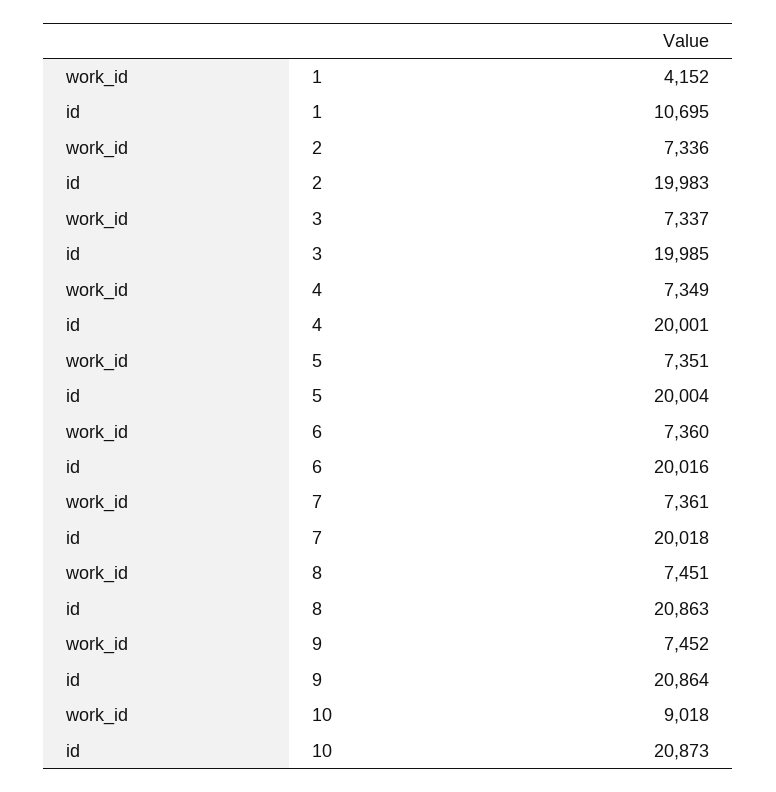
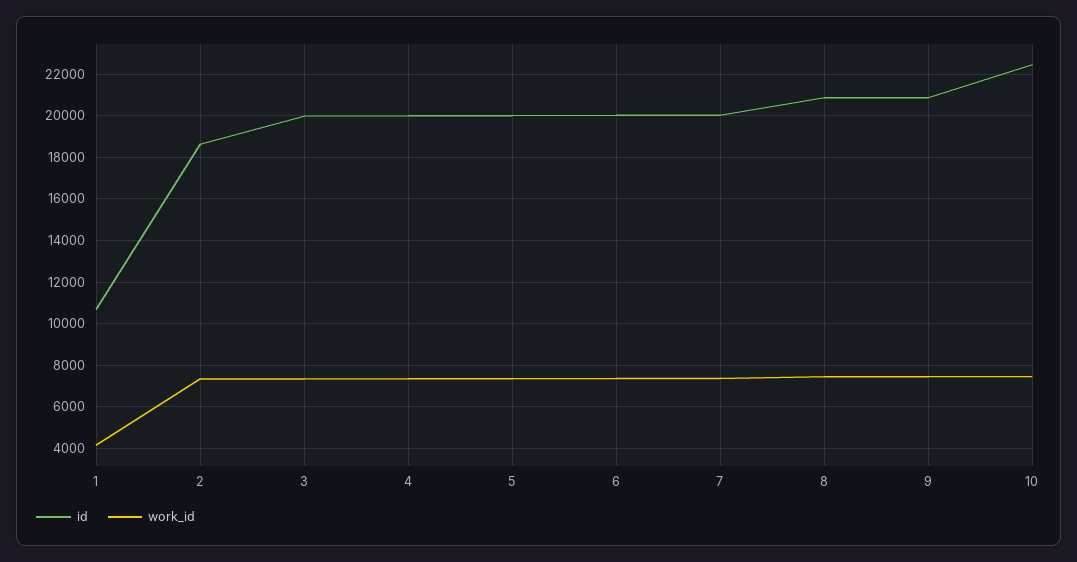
id, 2: 19983 -> 18500
work_id, 10: 9018 -> 7500
id, 10: 20873 -> 22500

